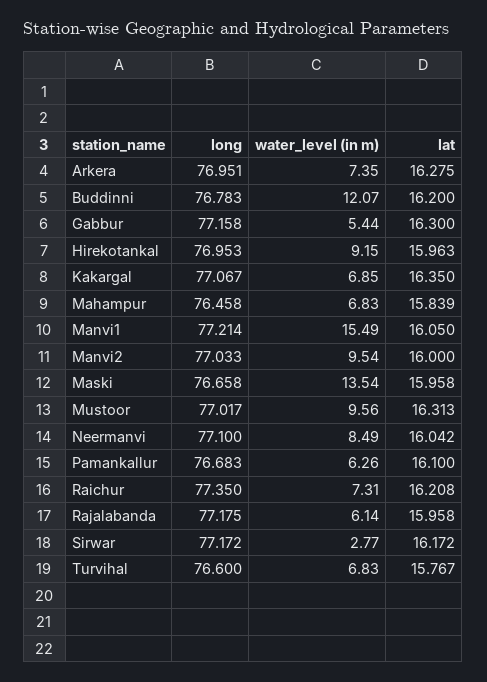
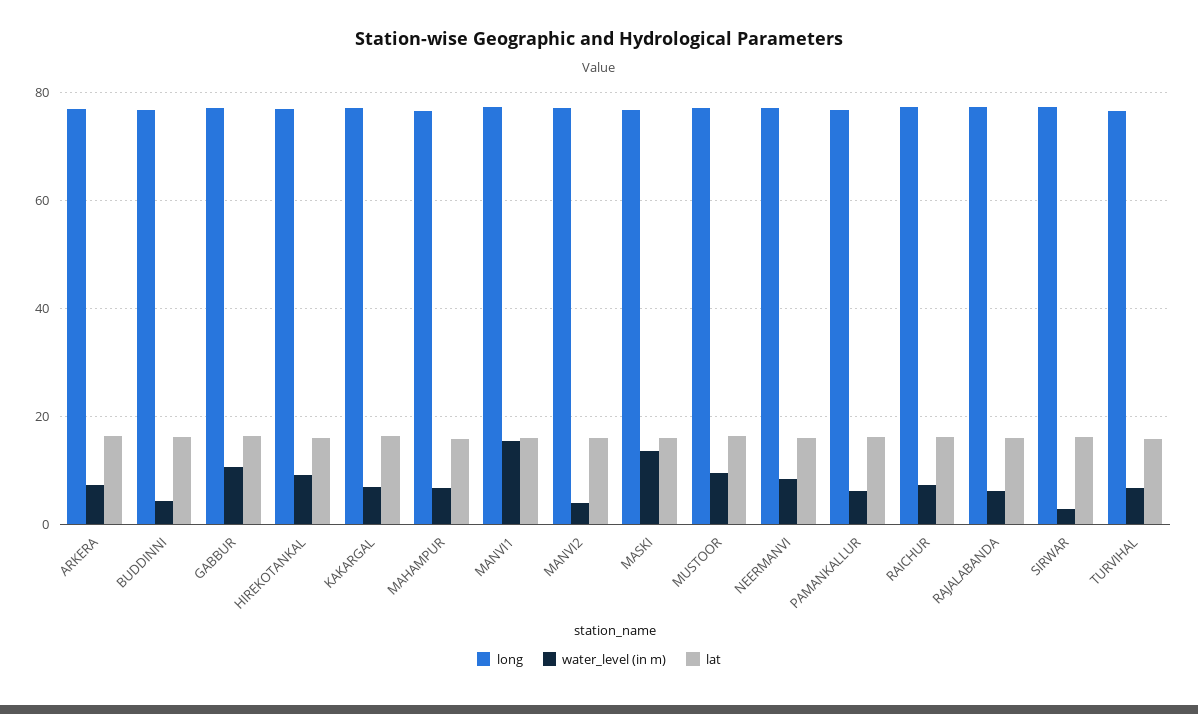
water_level (in m), Buddinni: 12.07 -> 4
water_level (in m), Gabbur: 5.44 -> 10
water_level (in m), Manvi2: 9.54 -> 4

